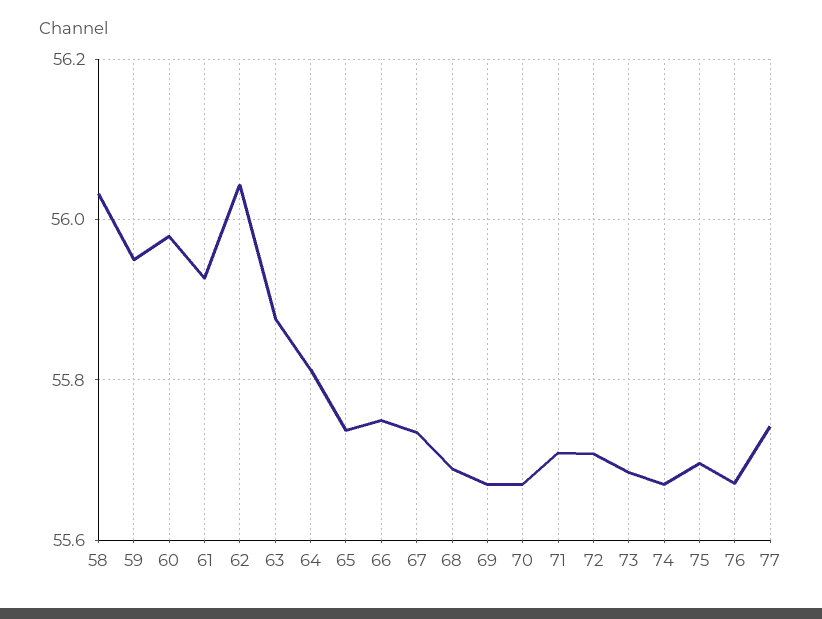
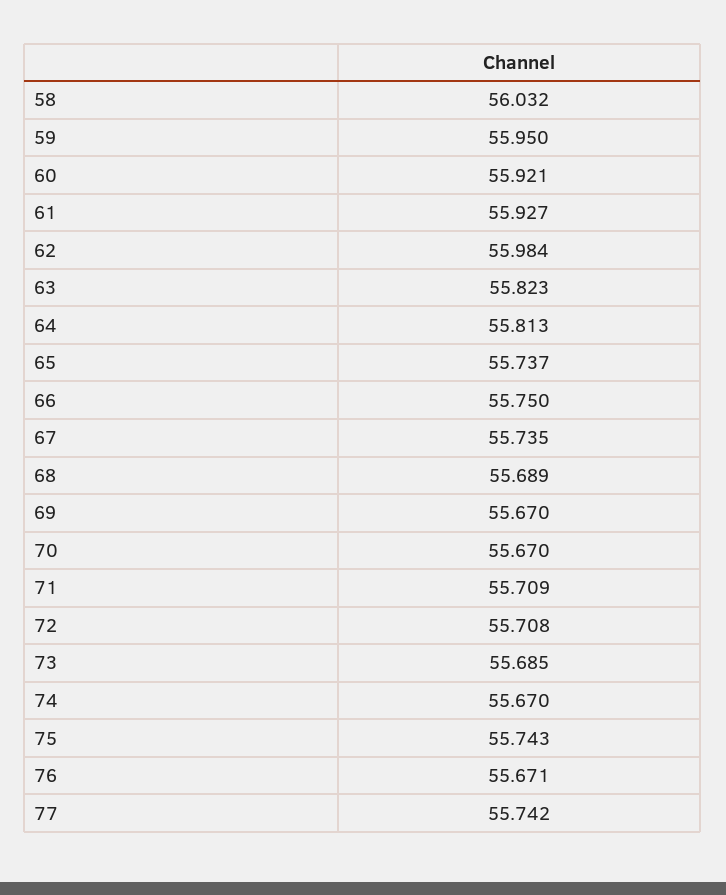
60: 55.98 -> 55.921
62: 56.04 -> 55.984
63: 55.88 -> 55.823
75: 55.7 -> 55.743

